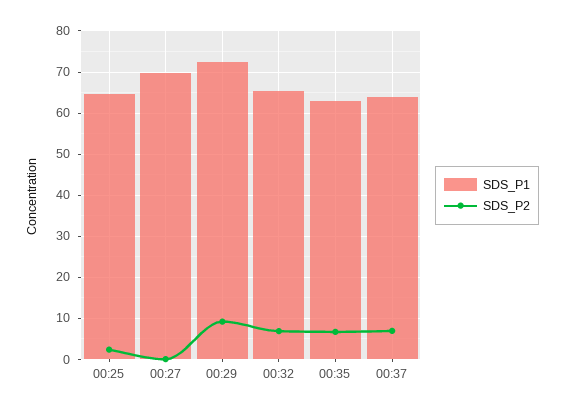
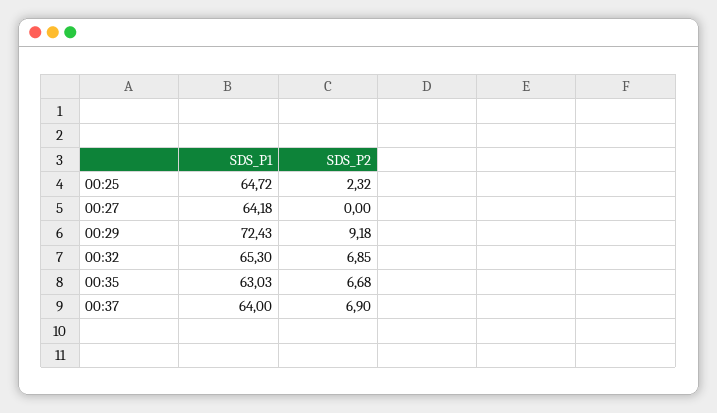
SDS_P1, 00:27: 70 -> 64.18

